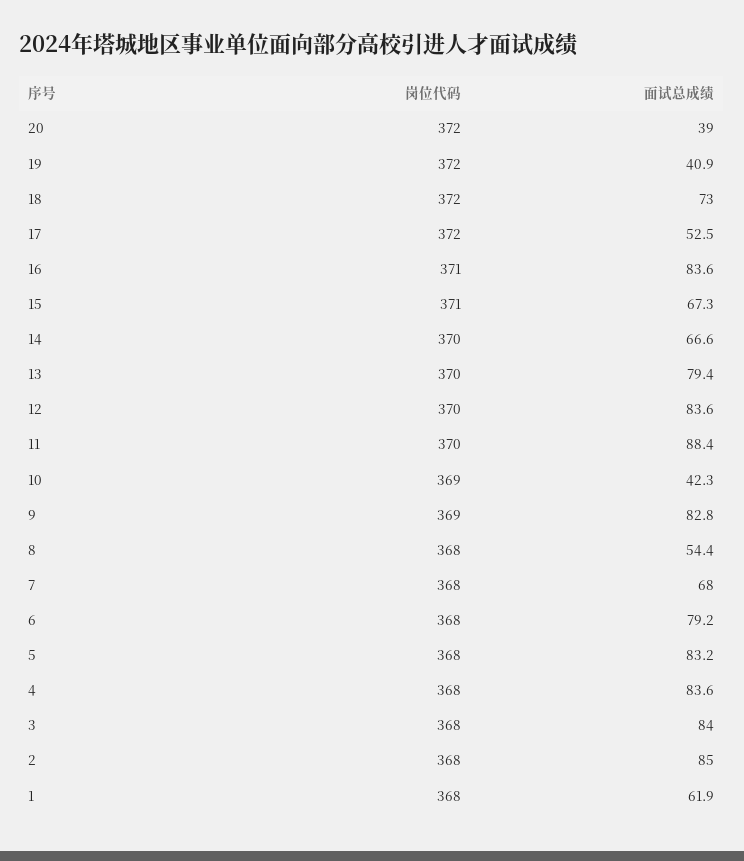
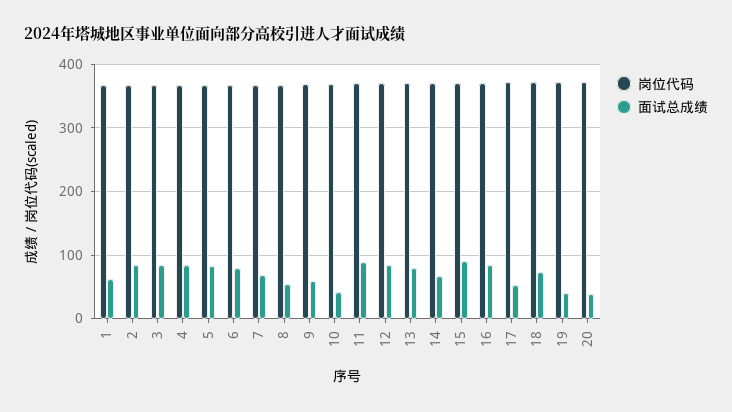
面试总成绩, 15: 67.3 -> 90
面试总成绩, 9: 82.8 -> 60

